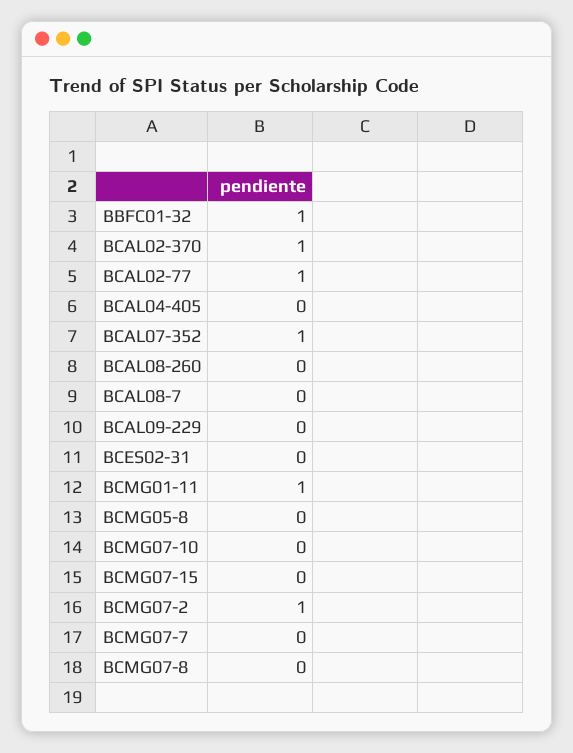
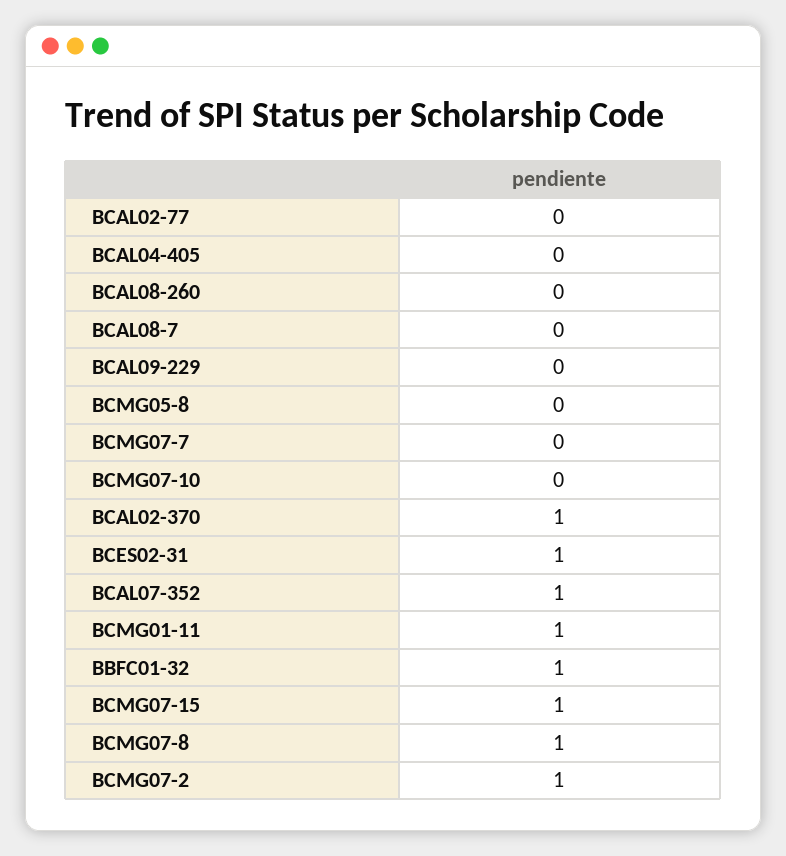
BCAL02-77: 1 -> 0
BCES02-31: 0 -> 1
BCMG07-15: 0 -> 1
BCMG07-8: 0 -> 1

